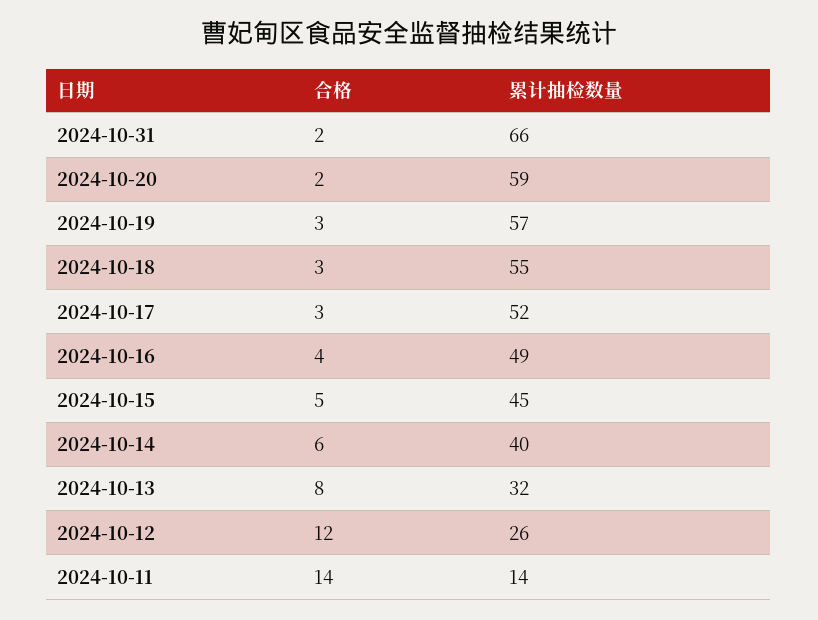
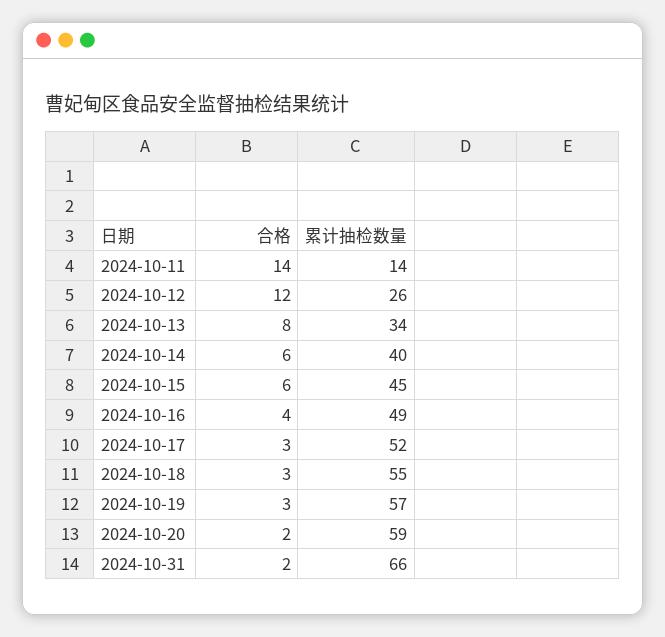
合格, 2024-10-15: 5 -> 6
累计抽检数量, 2024-10-13: 32 -> 34

